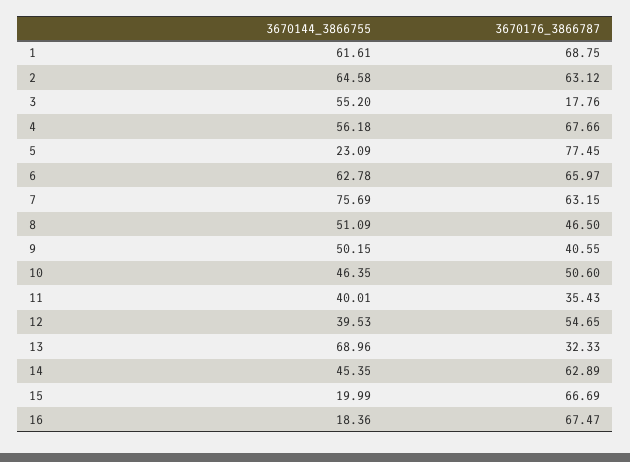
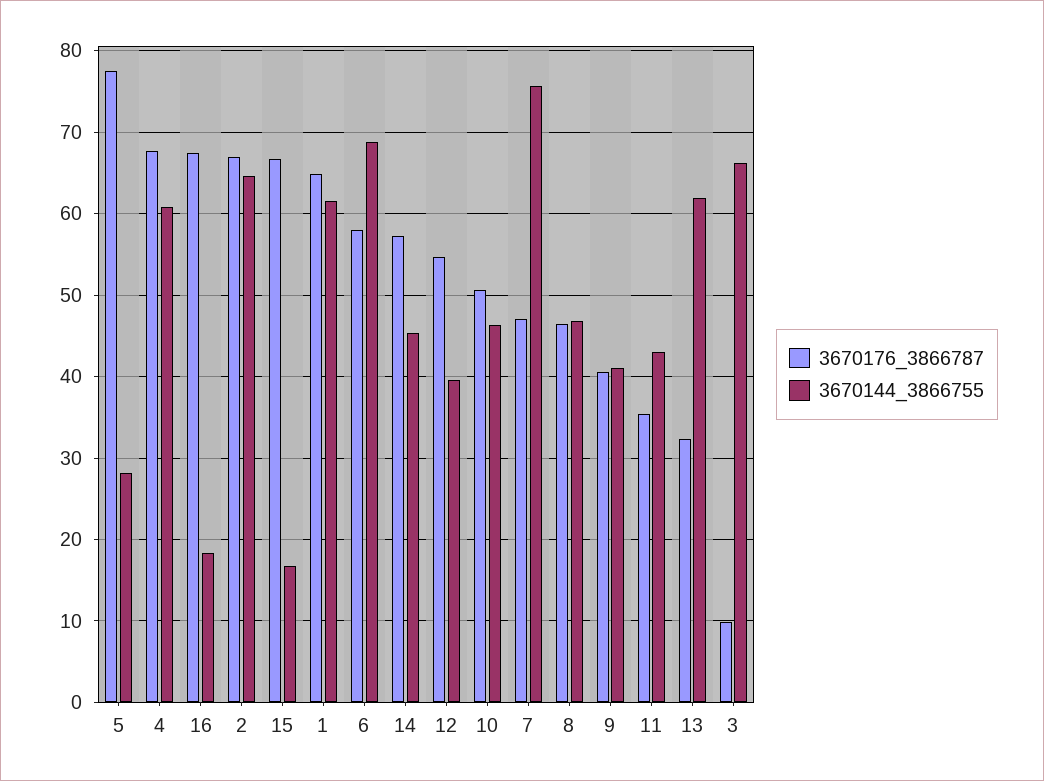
3670176_3866787, 1: 68.75 -> 65
3670176_3866787, 2: 63.12 -> 67
3670144_3866755, 3: 55.2 -> 66
3670176_3866787, 3: 17.76 -> 10
3670144_3866755, 4: 56.18 -> 61
3670144_3866755, 5: 23.09 -> 28
3670144_3866755, 6: 62.78 -> 69
3670176_3866787, 6: 65.97 -> 58
3670176_3866787, 7: 63.15 -> 47
3670144_3866755, 8: 51.09 -> 47
3670144_3866755, 9: 50.15 -> 41
3670144_3866755, 11: 40.01 -> 43
3670144_3866755, 13: 68.96 -> 62
3670176_3866787, 14: 62.89 -> 57
3670144_3866755, 15: 19.99 -> 17

